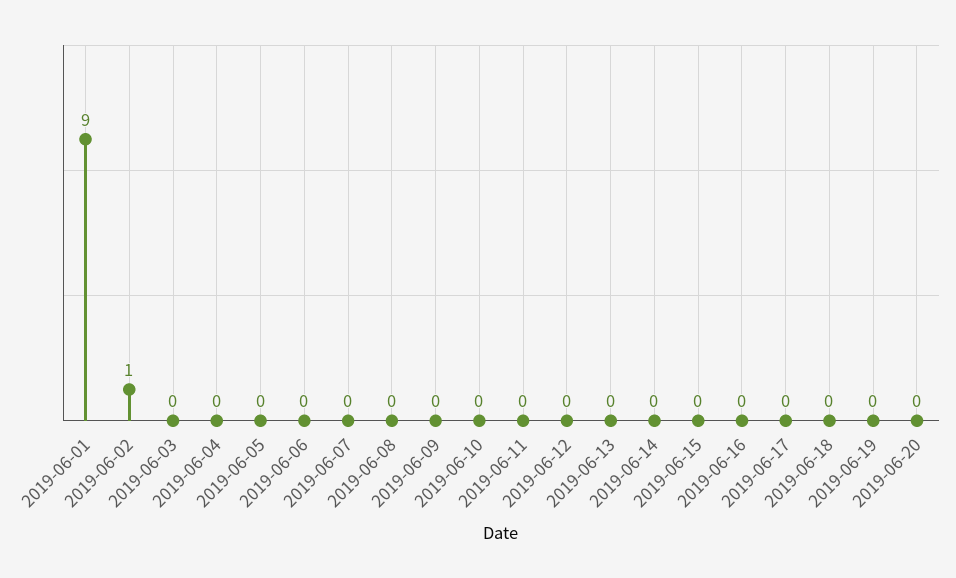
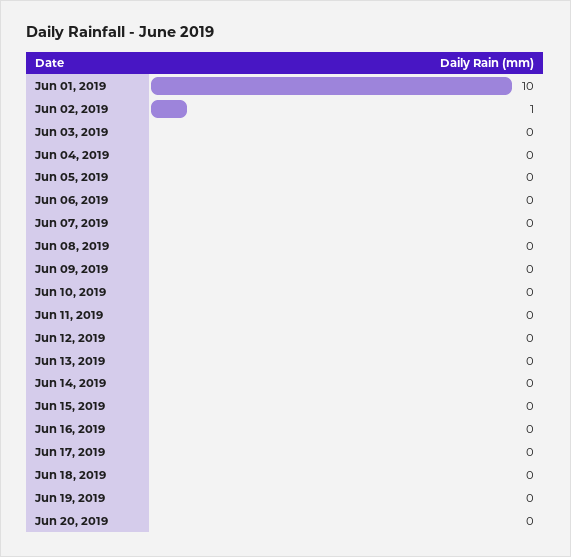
2019-06-01: 9 -> 10

